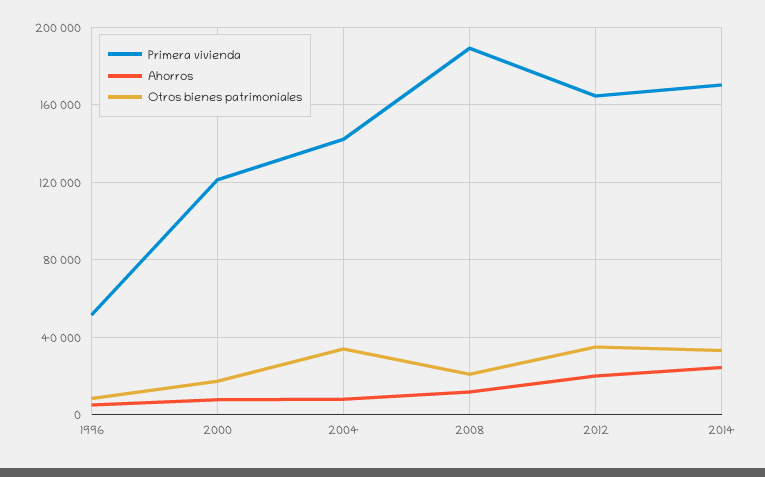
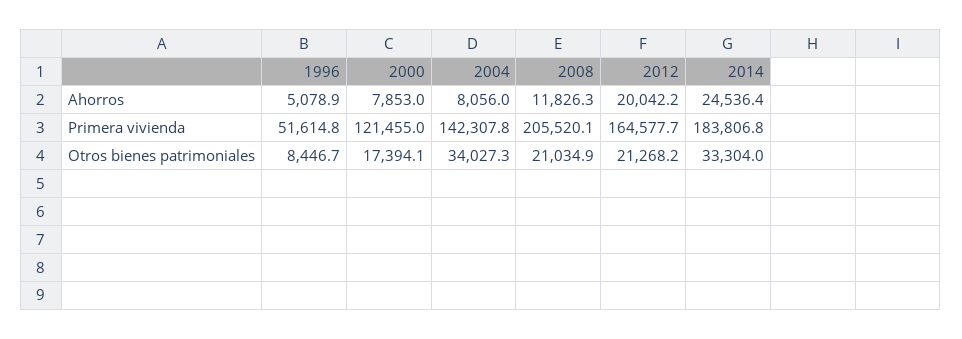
Primera vivienda, 2008: 190000 -> 205520.1
Otros bienes patrimoniales, 2012: 35000 -> 21268.2
Primera vivienda, 2014: 170000 -> 183806.8

